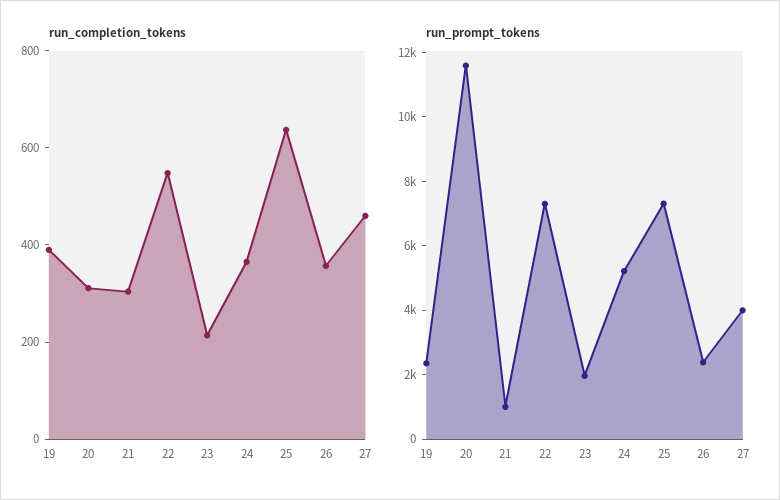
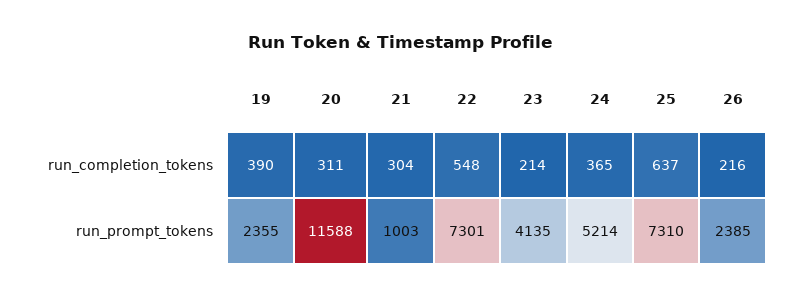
run_completion_tokens, 26: 350 -> 216
run_completion_tokens, 27: 450 -> none
run_prompt_tokens, 23: 2000 -> 4135
run_prompt_tokens, 27: 4000 -> none

